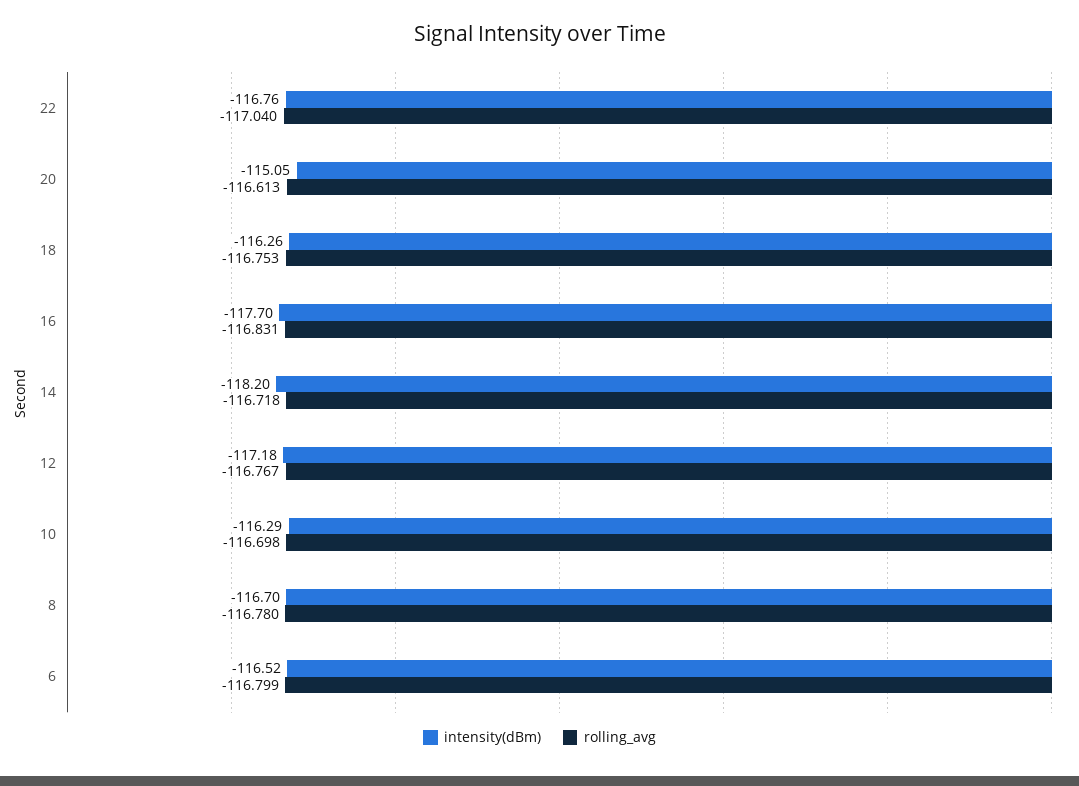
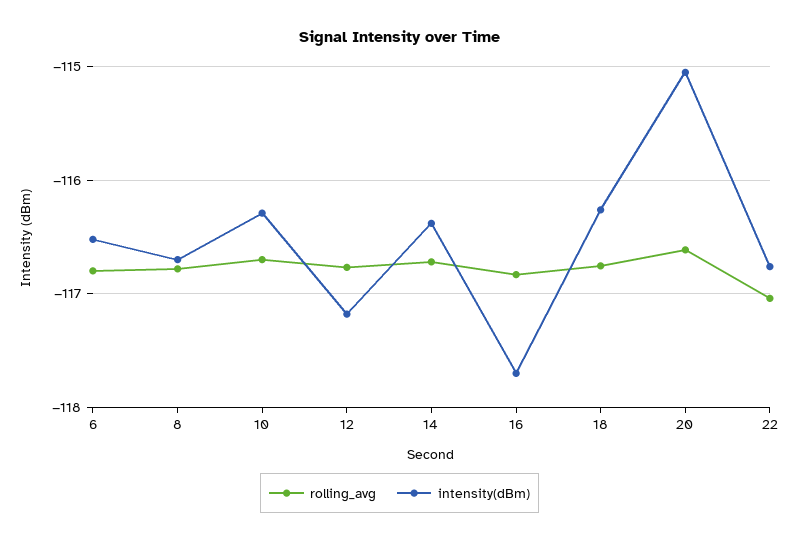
intensity(dBm), 14: -118.2 -> -116.4

